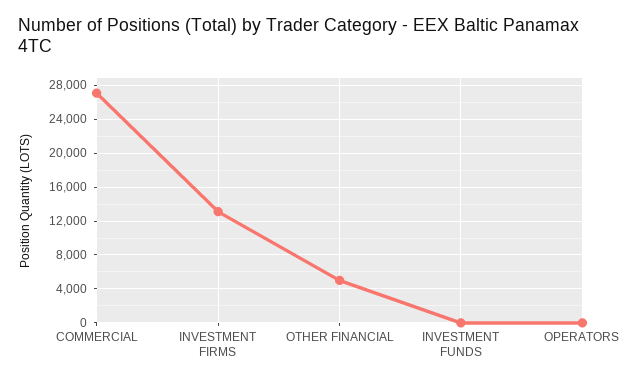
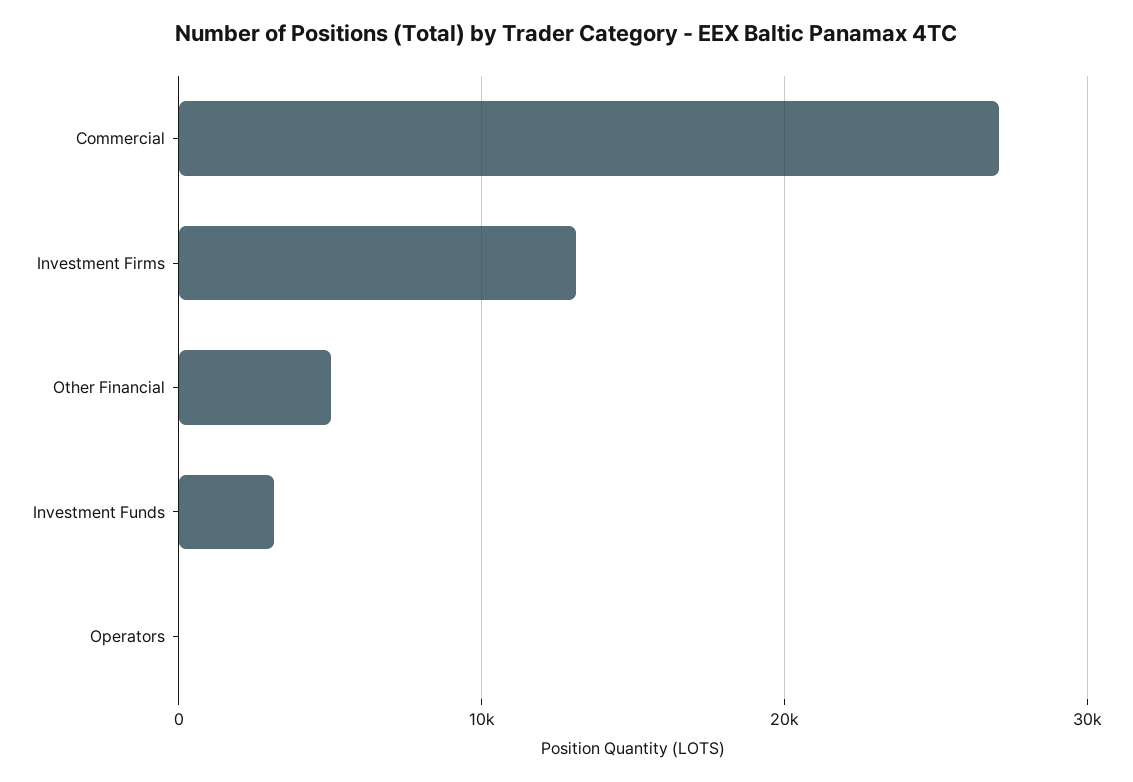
INVESTMENT FUNDS: 0 -> 3000

